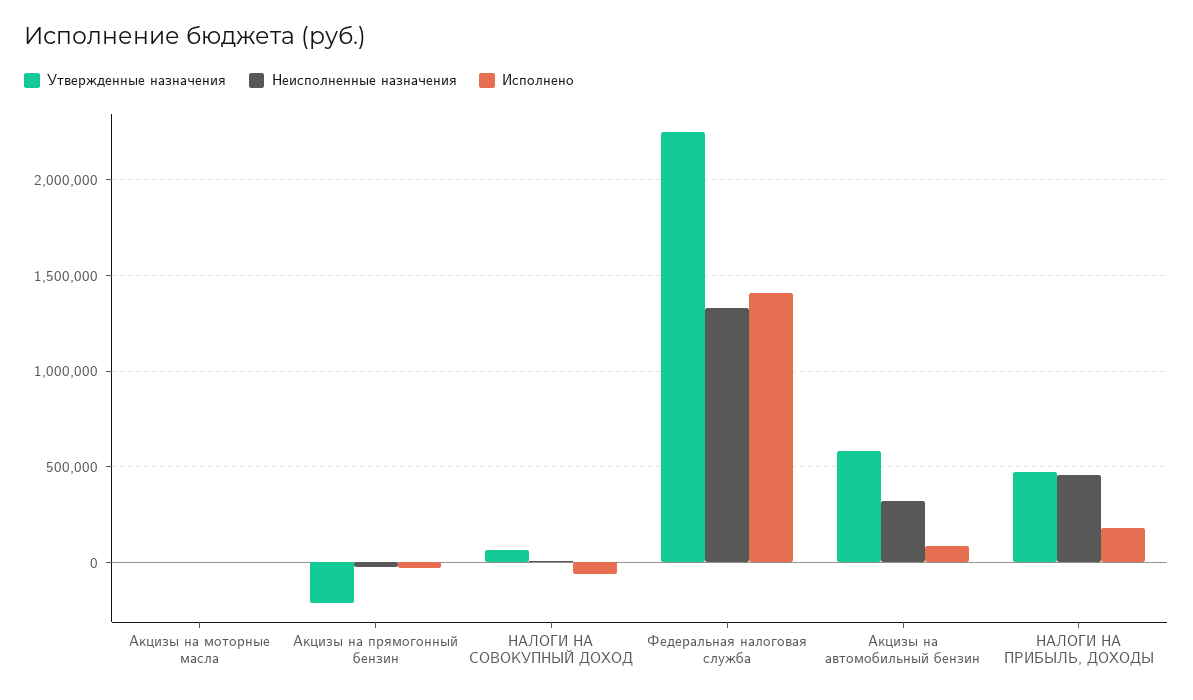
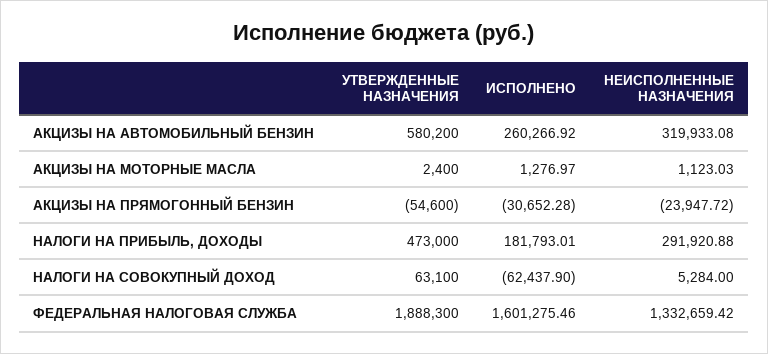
Утвержденные назначения, Акцизы на прямогонный бензин: -200000 -> -54600
Утвержденные назначения, Федеральная налоговая служба: 2250000 -> 1888300
Исполнено, Федеральная налоговая служба: 1400000 -> 1601275.46
Исполнено, Акцизы на автомобильный бензин: 100000 -> 260266.92
Неисполненные назначения, НАЛОГИ НА ПРИБЫЛЬ, ДОХОДЫ: 450000 -> 291920.88

